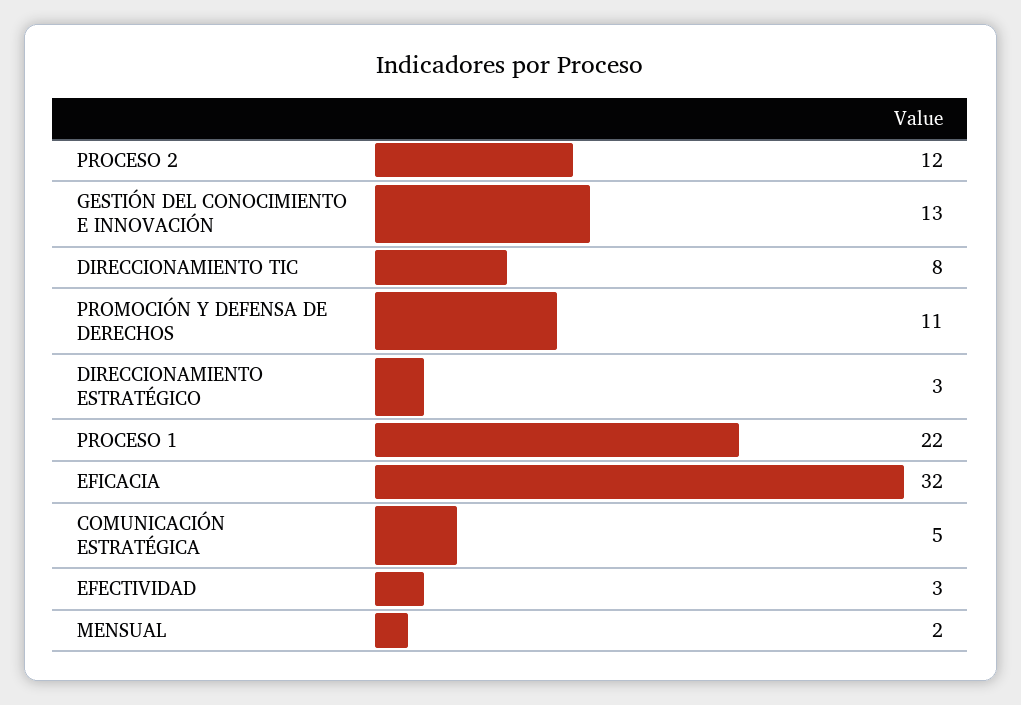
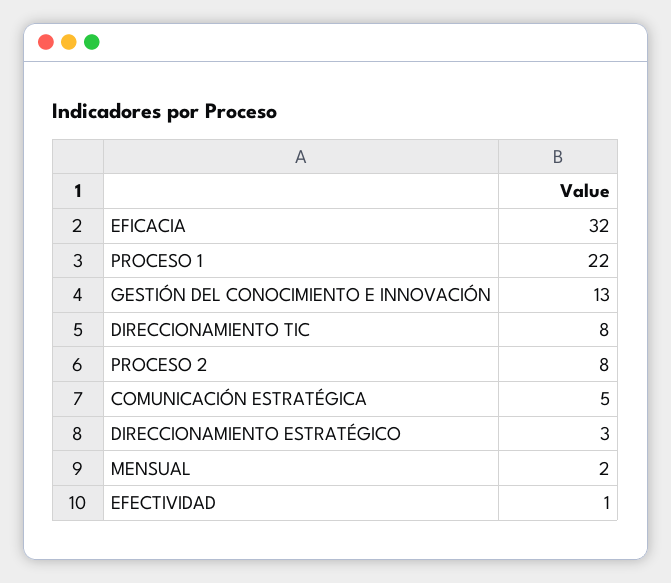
PROCESO 2: 12 -> 8
PROMOCIÓN Y DEFENSA DE DERECHOS: 11 -> none
EFECTIVIDAD: 3 -> 1

